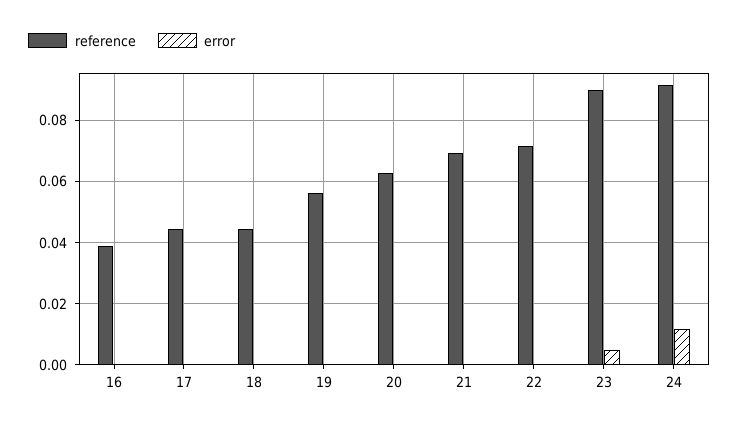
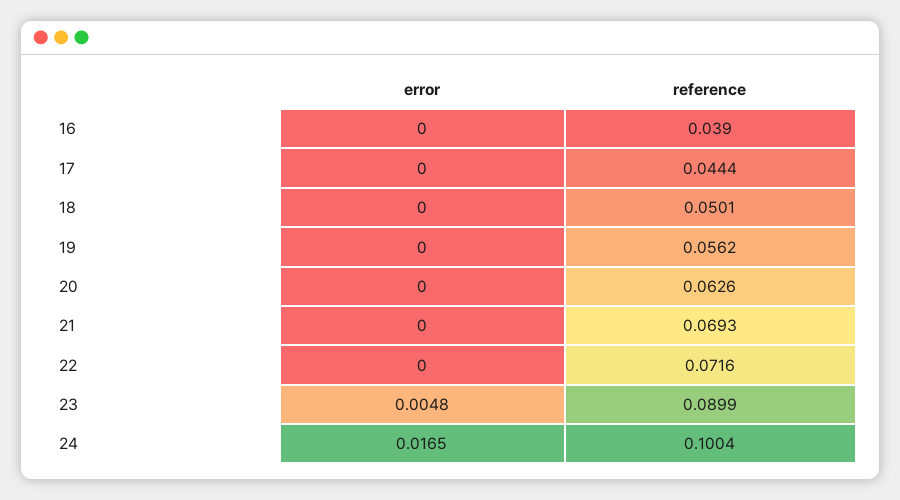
reference, 18: 0.044 -> 0.0501
reference, 24: 0.092 -> 0.1004
error, 24: 0.012 -> 0.0165

